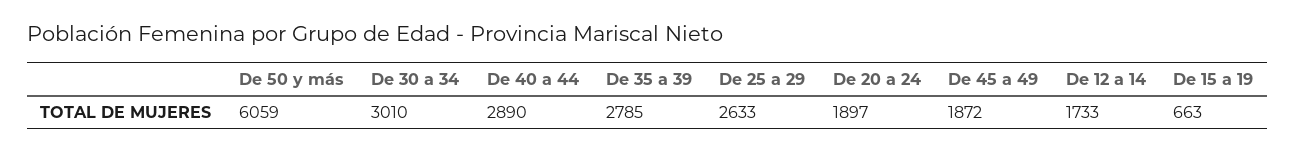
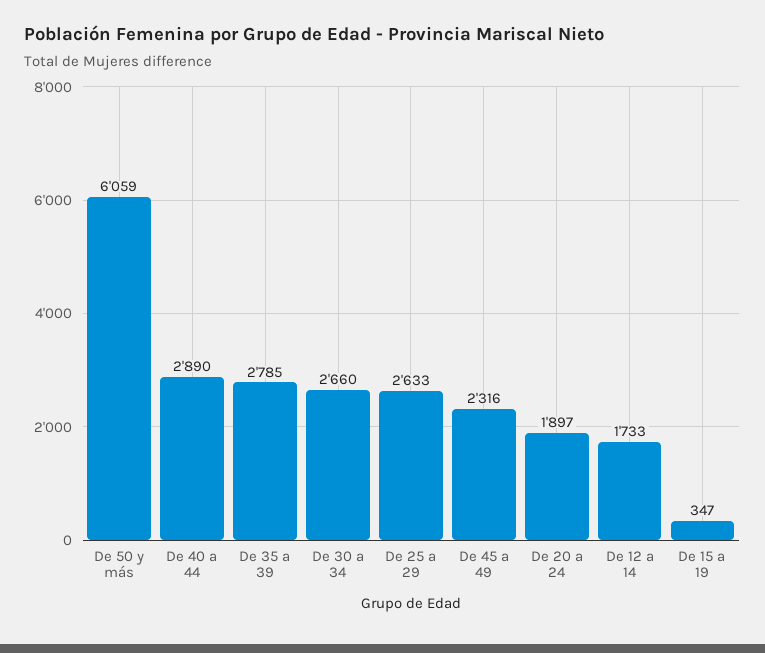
De 30 a 34: 3010 -> 2660
De 45 a 49: 1872 -> 2316
De 15 a 19: 663 -> 347

